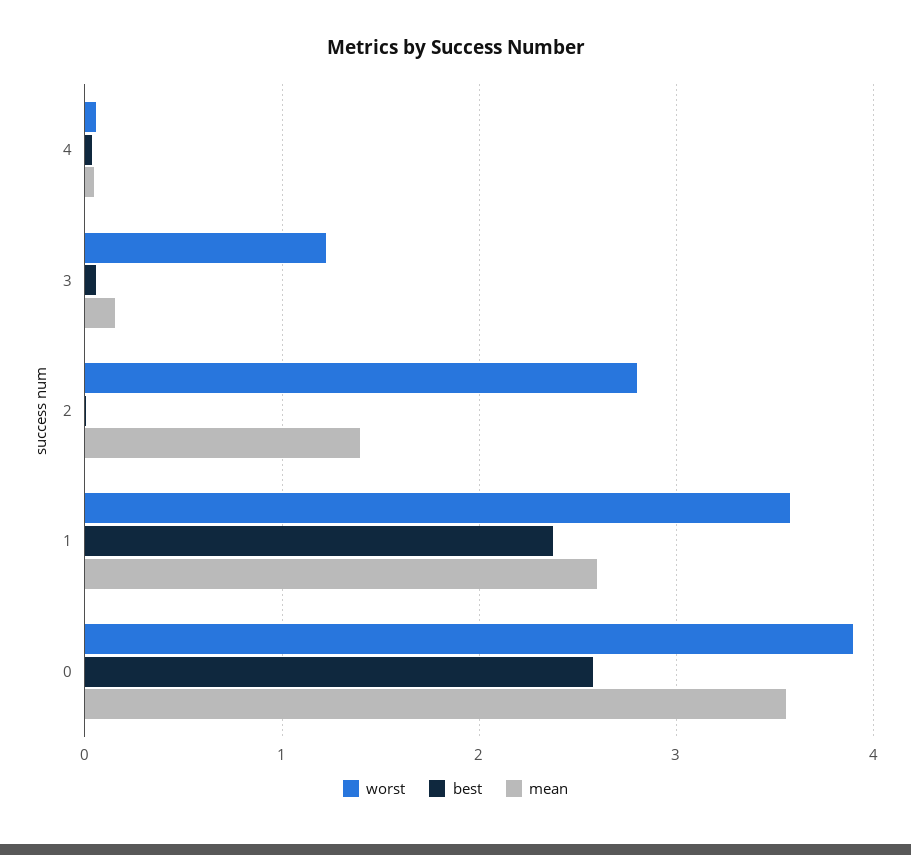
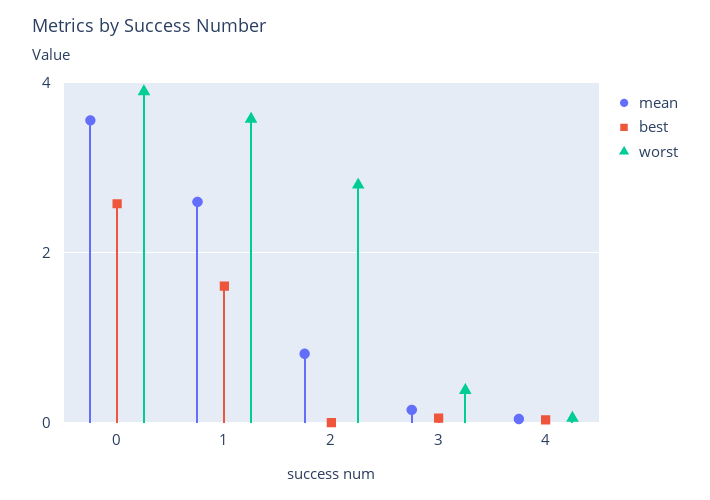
worst, 3: 1.2 -> 0.4
mean, 2: 1.4 -> 0.8
best, 1: 2.4 -> 1.6

